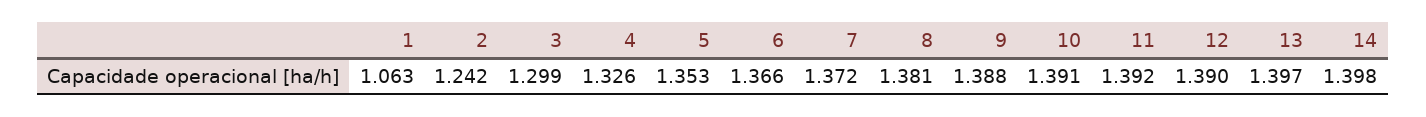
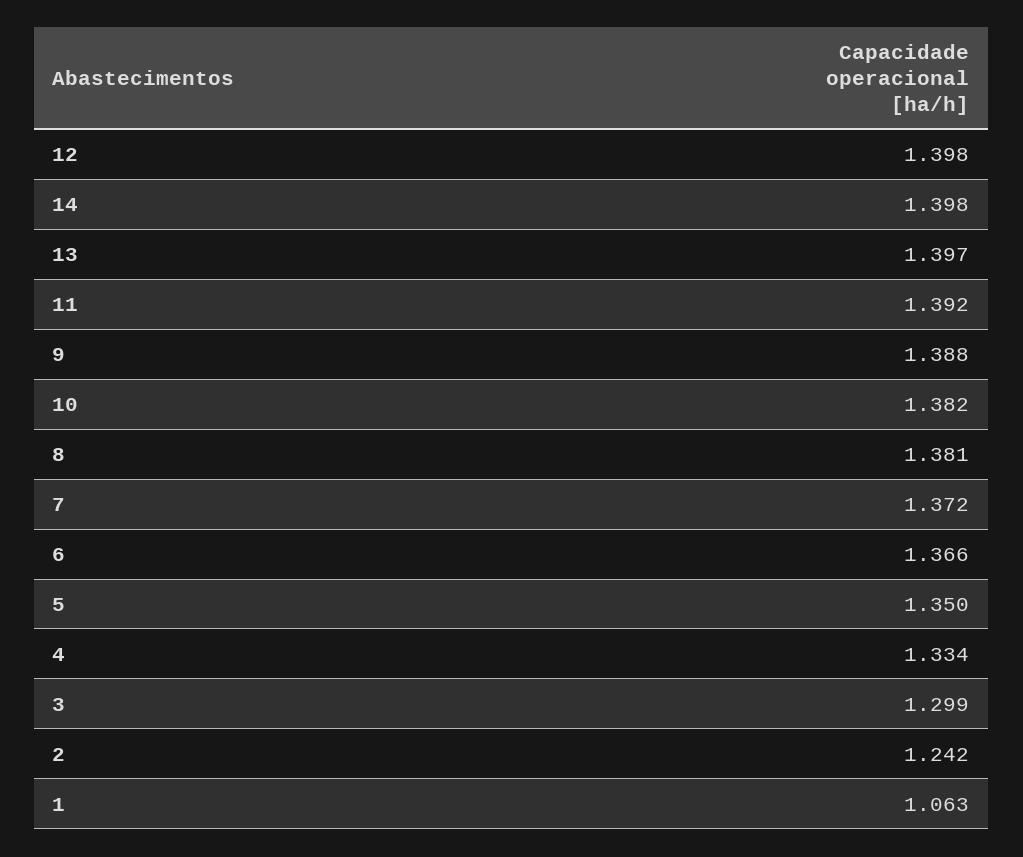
4: 1.326 -> 1.334
5: 1.353 -> 1.35
10: 1.391 -> 1.382
12: 1.39 -> 1.398

